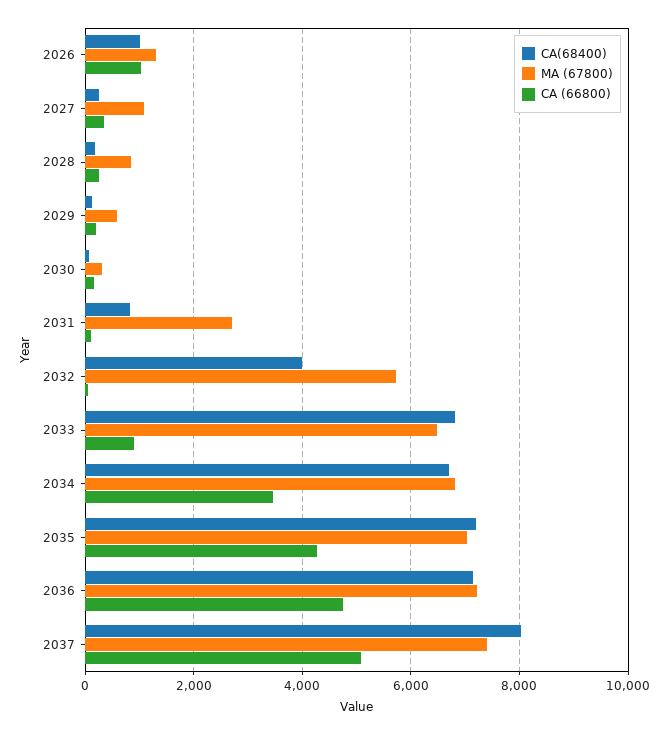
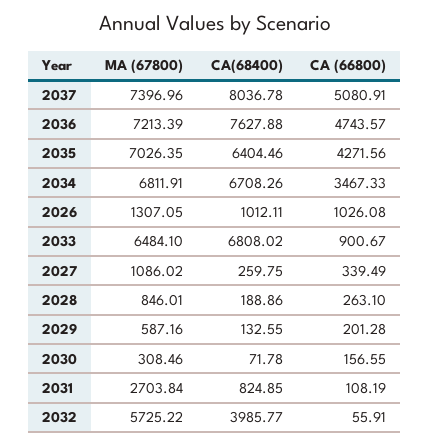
CA(68400), 2035: 7200 -> 6404.46
CA(68400), 2036: 7200 -> 7627.88

